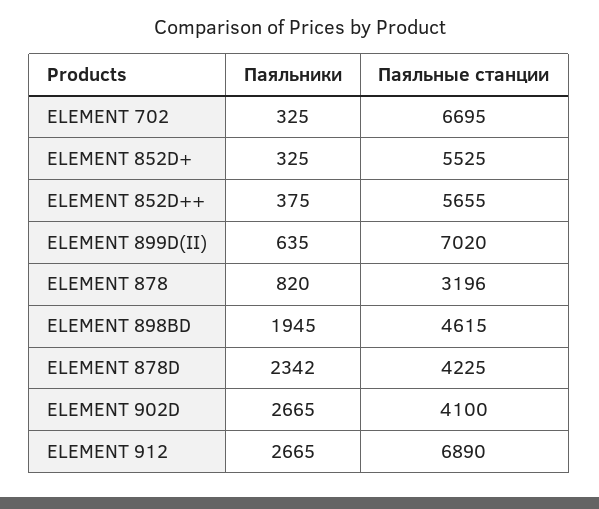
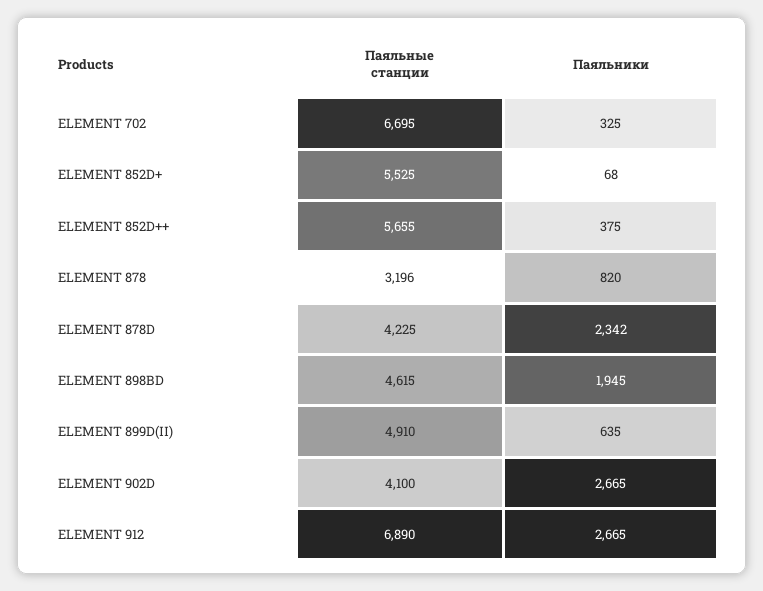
Паяльники, ELEMENT 852D+: 325 -> 68
Паяльные станции, ELEMENT 899D(II): 7020 -> 4910

